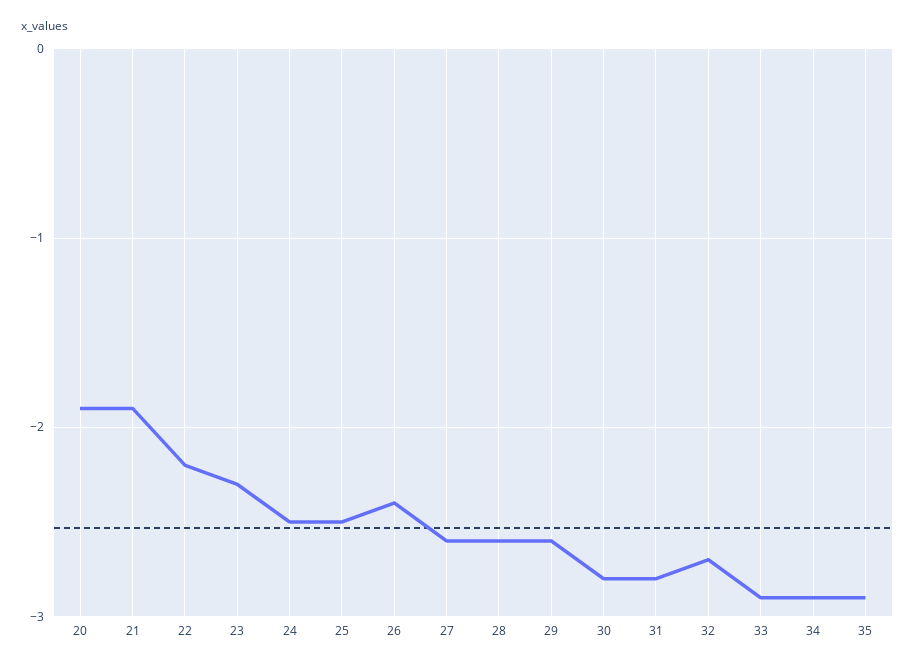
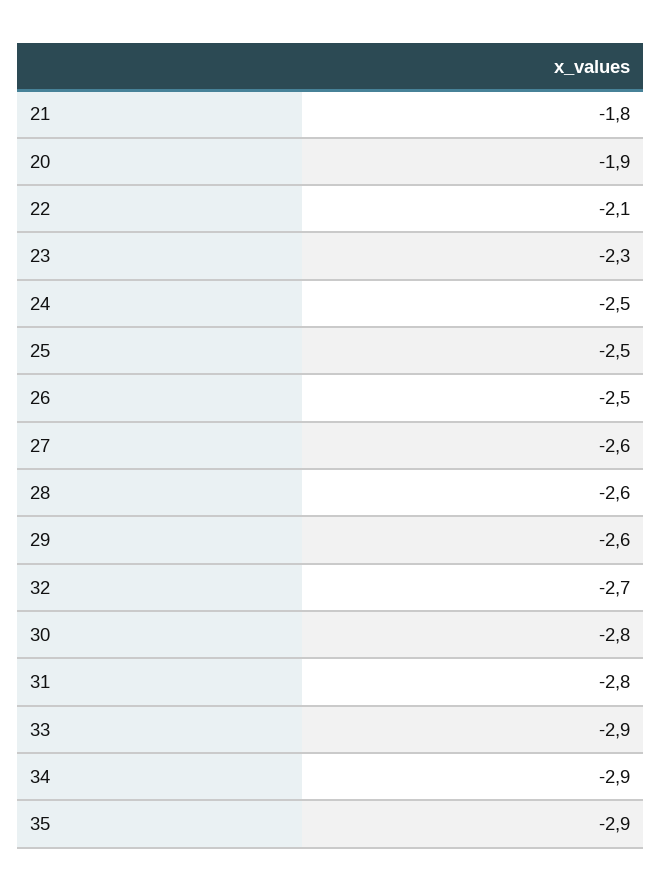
21: -1.9 -> -1.8
22: -2.2 -> -2.1
26: -2.4 -> -2.5

